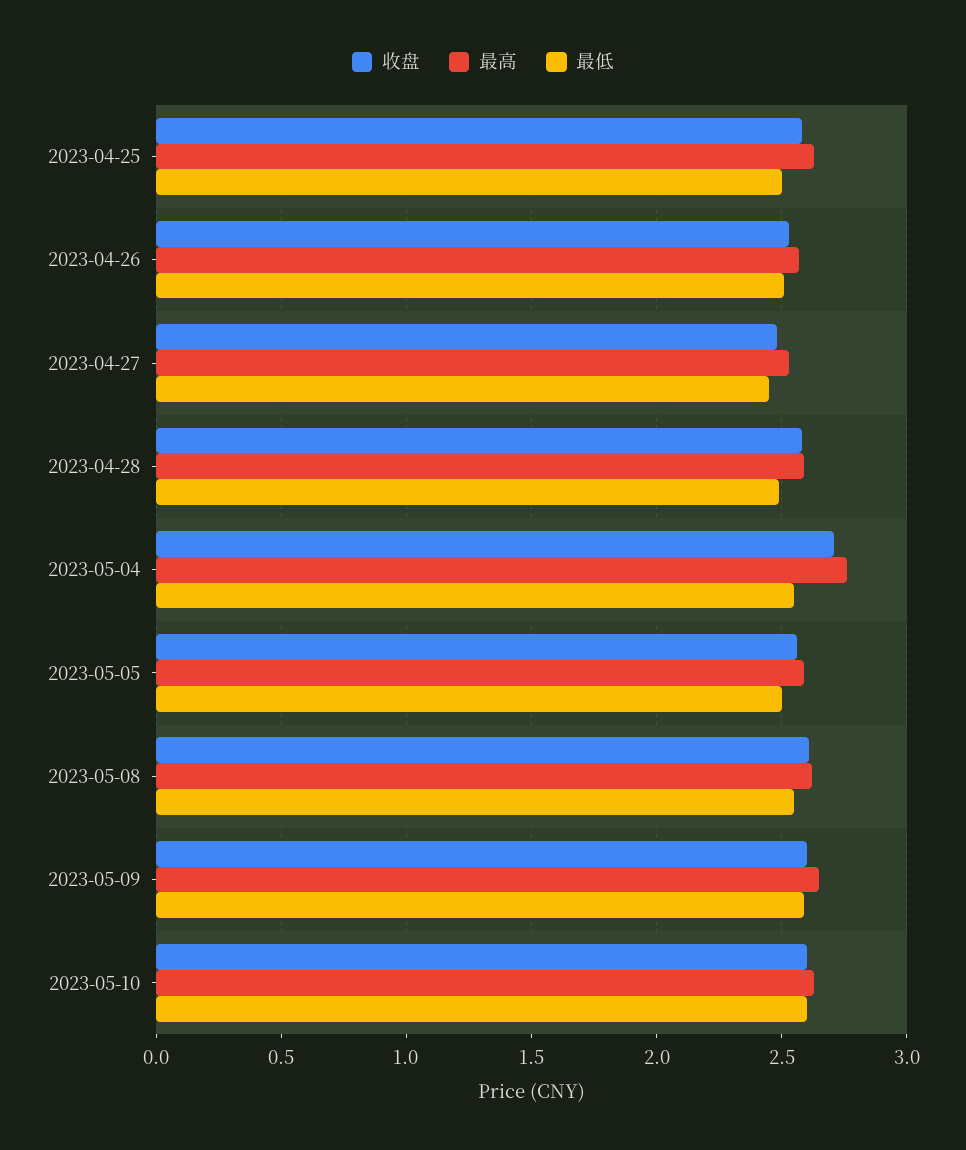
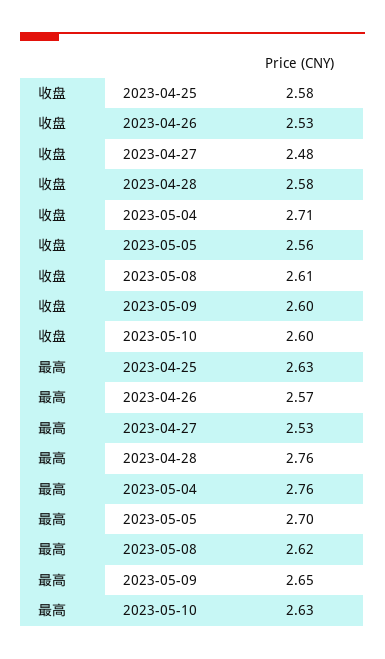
最低, 2023-04-25: 2.5 -> none
最低, 2023-04-26: 2.5 -> none
最低, 2023-04-27: 2.45 -> none
最高, 2023-04-28: 2.6 -> 2.76
最低, 2023-04-28: 2.5 -> none
最低, 2023-05-04: 2.55 -> none
最高, 2023-05-05: 2.6 -> 2.7
最低, 2023-05-05: 2.5 -> none
最低, 2023-05-08: 2.55 -> none
最低, 2023-05-09: 2.6 -> none
最低, 2023-05-10: 2.6 -> none

